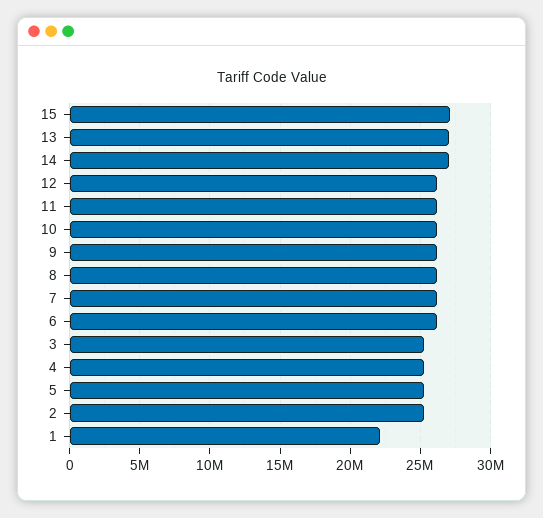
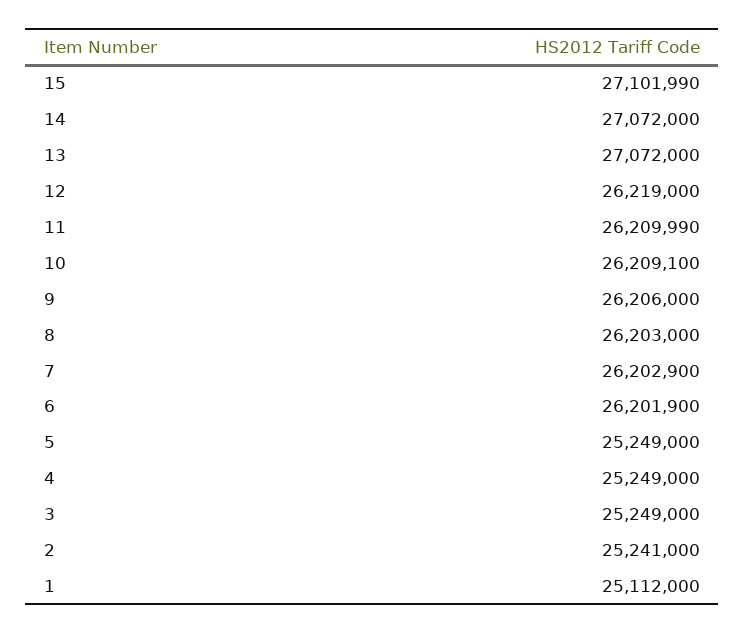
1: 22000000 -> 25112000

